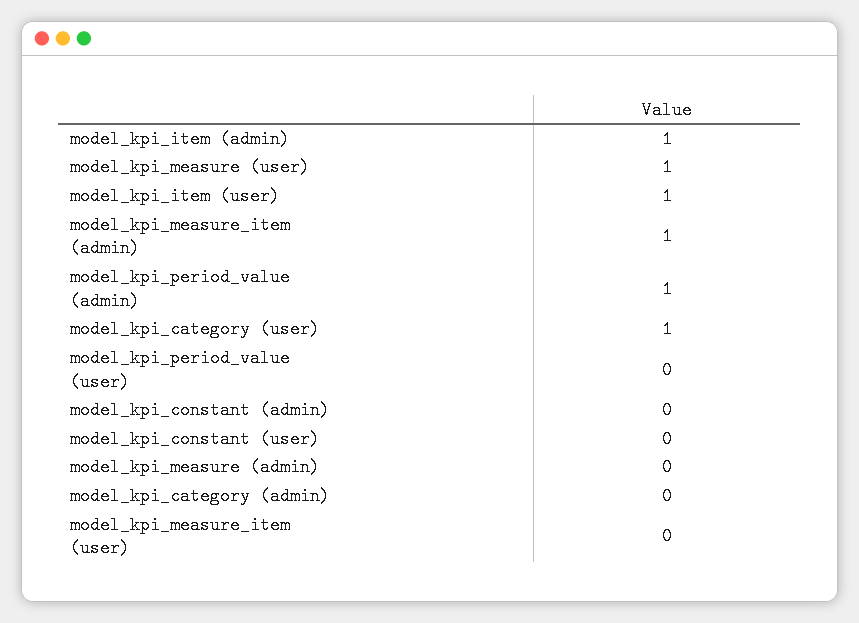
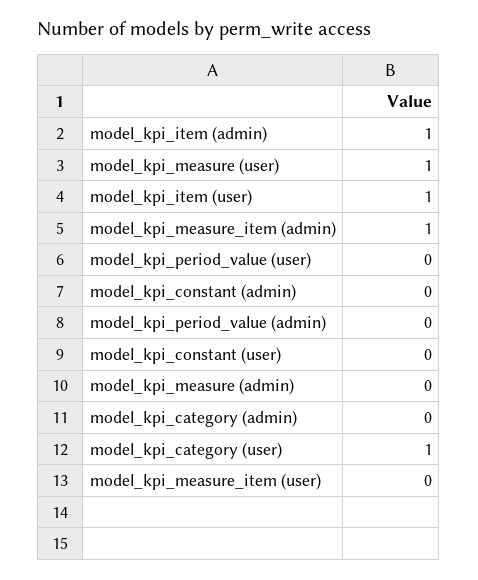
model_kpi_period_value (admin): 1 -> 0

